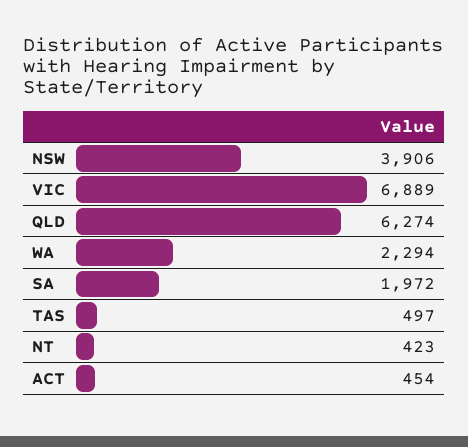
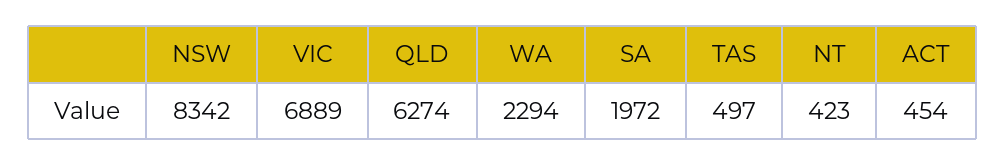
NSW: 3906 -> 8342

